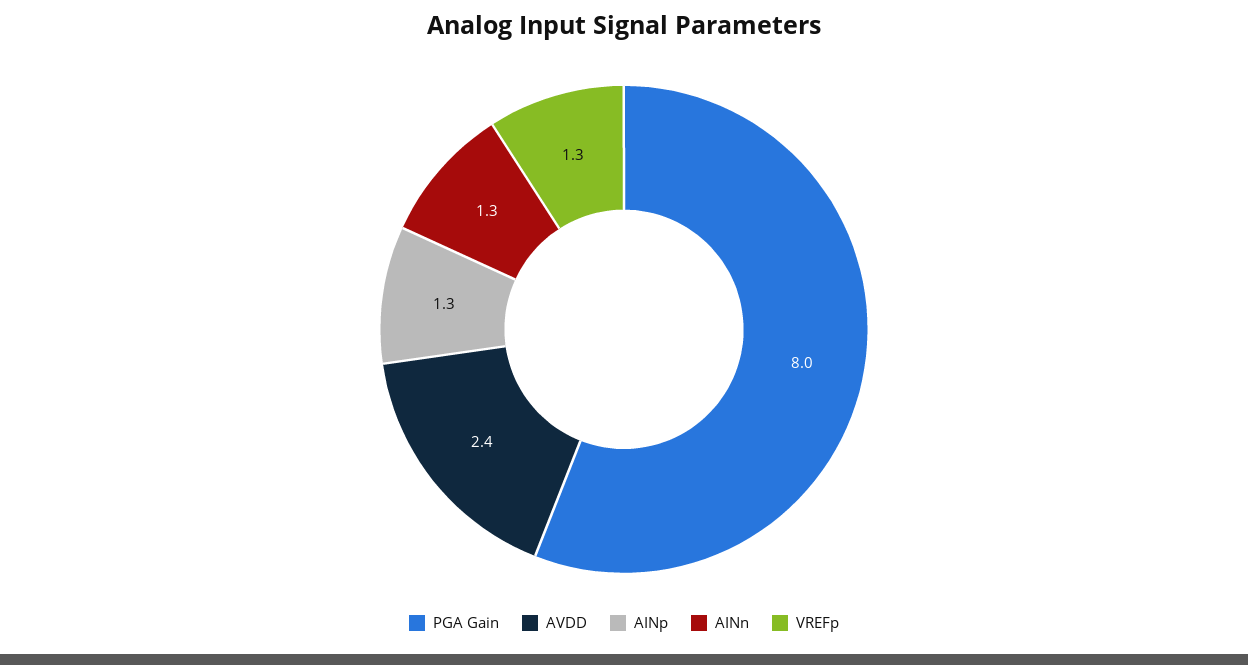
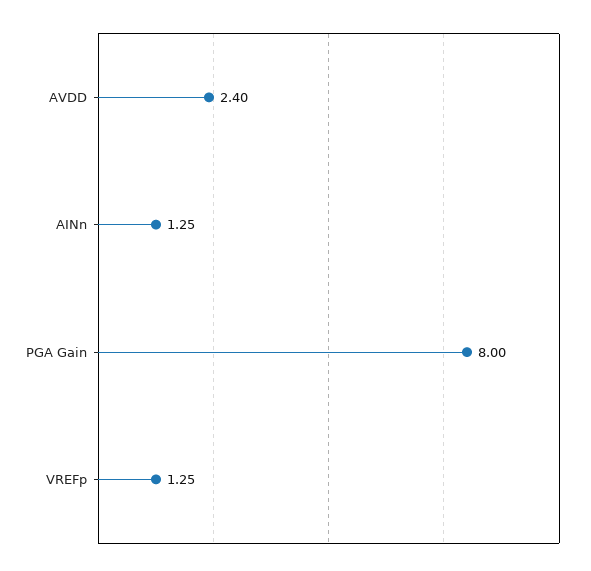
AINp: 1.3 -> none

